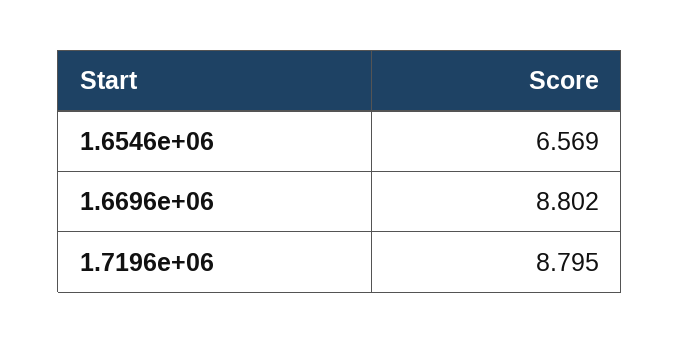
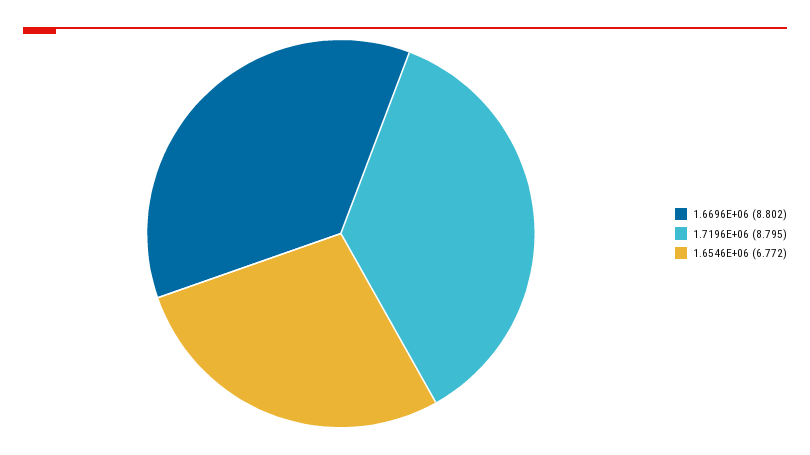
1.6546e+06: 6.569 -> 6.772

